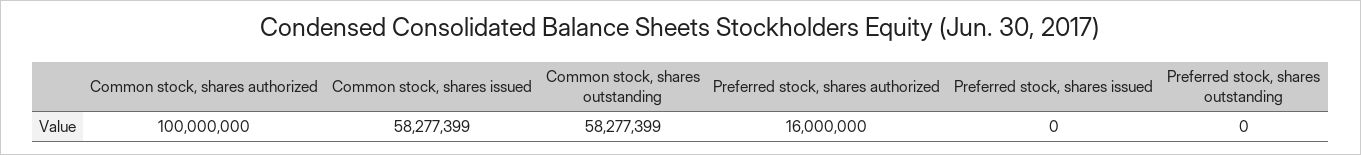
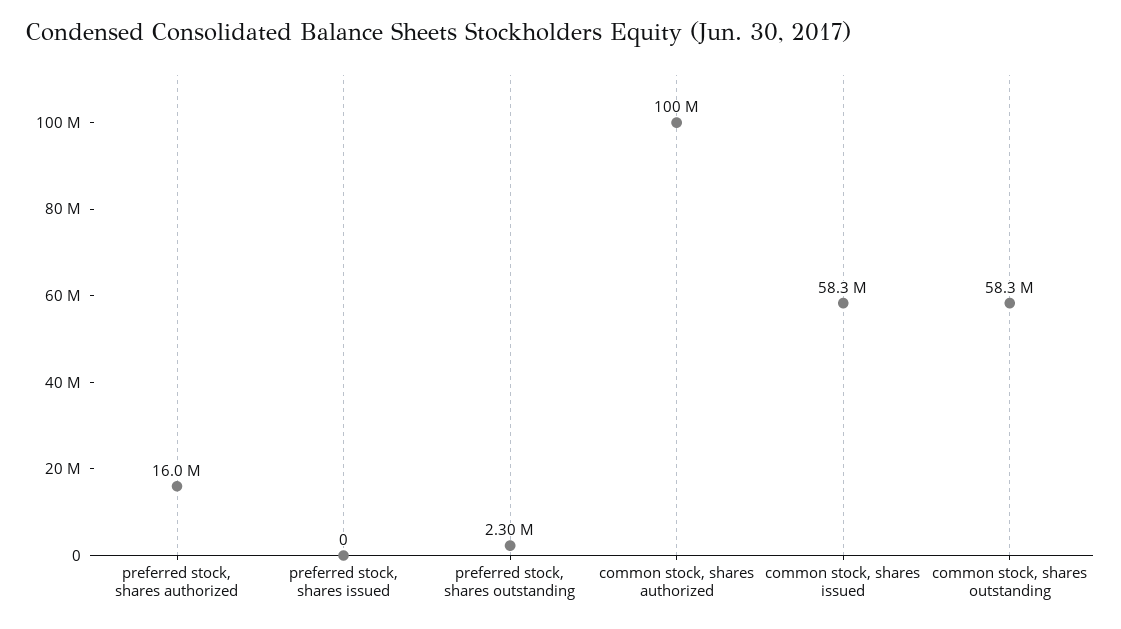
Preferred stock, shares outstanding: 0 -> 2300000

